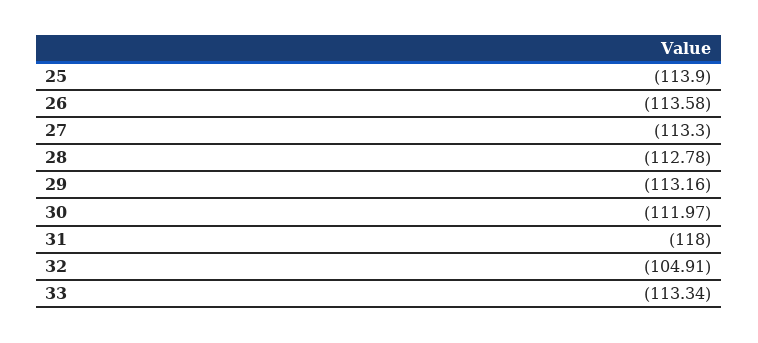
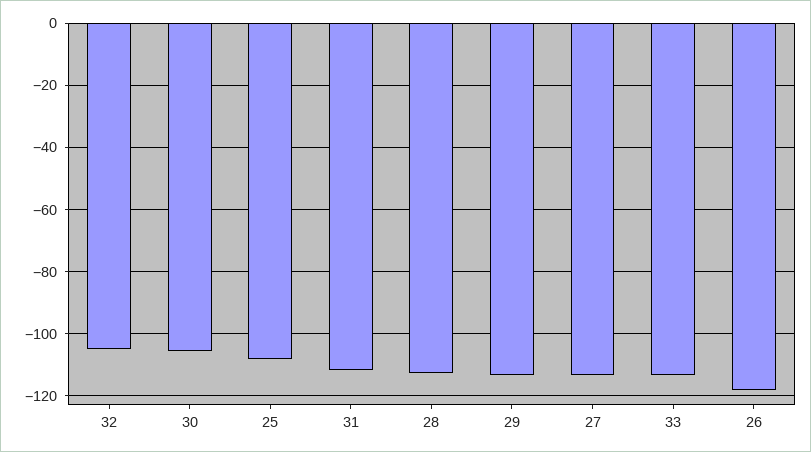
25: -113.9 -> -108
26: -113.58 -> -118
30: -111.97 -> -106
31: -118 -> -112

